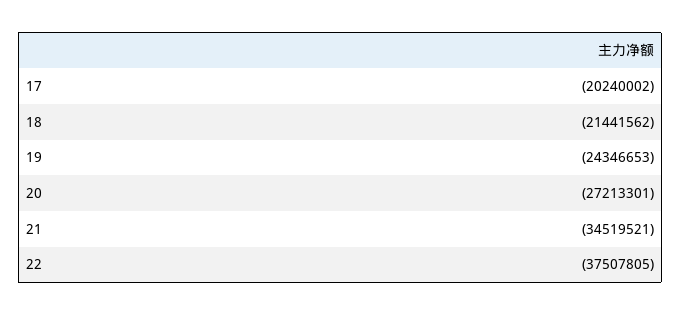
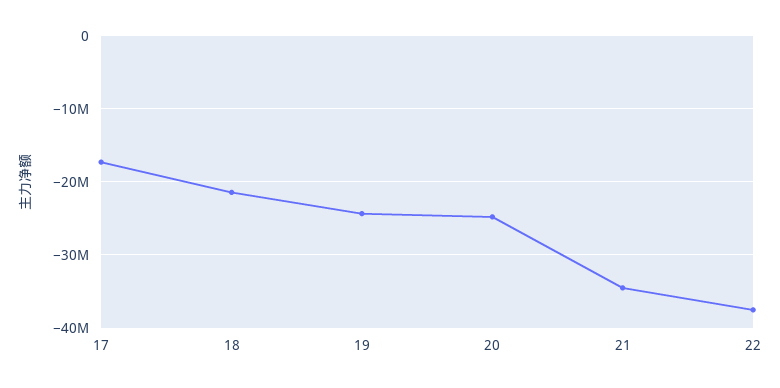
17: -20240002 -> -17000000
20: -27213301 -> -25000000

